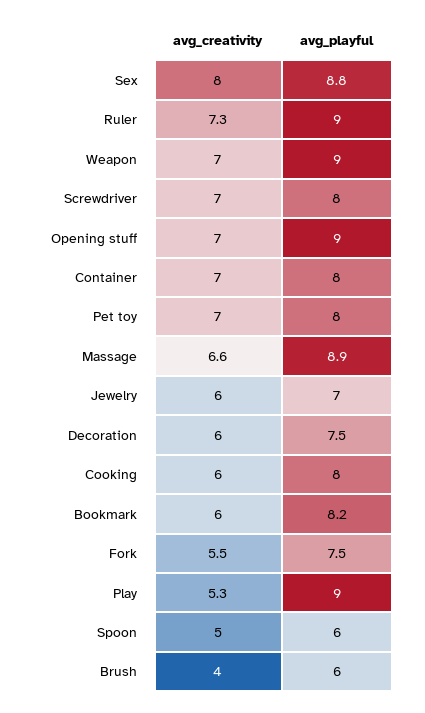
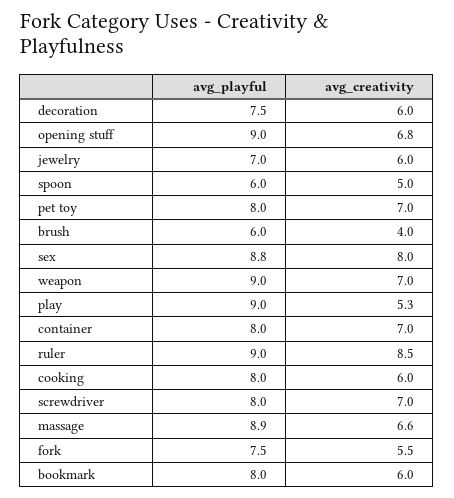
avg_creativity, Ruler: 7.3 -> 8.5
avg_creativity, Opening stuff: 7 -> 6.8
avg_playful, Bookmark: 8.2 -> 8

